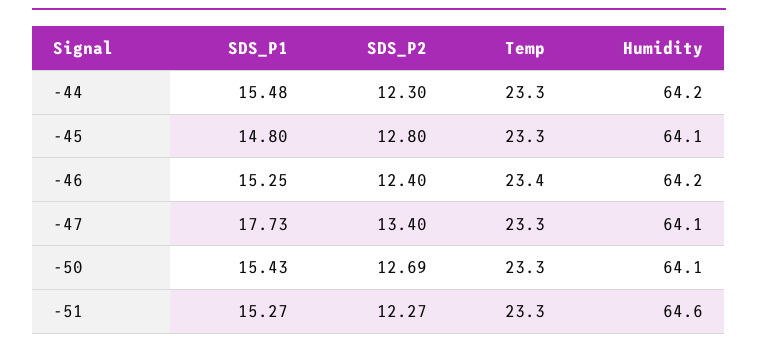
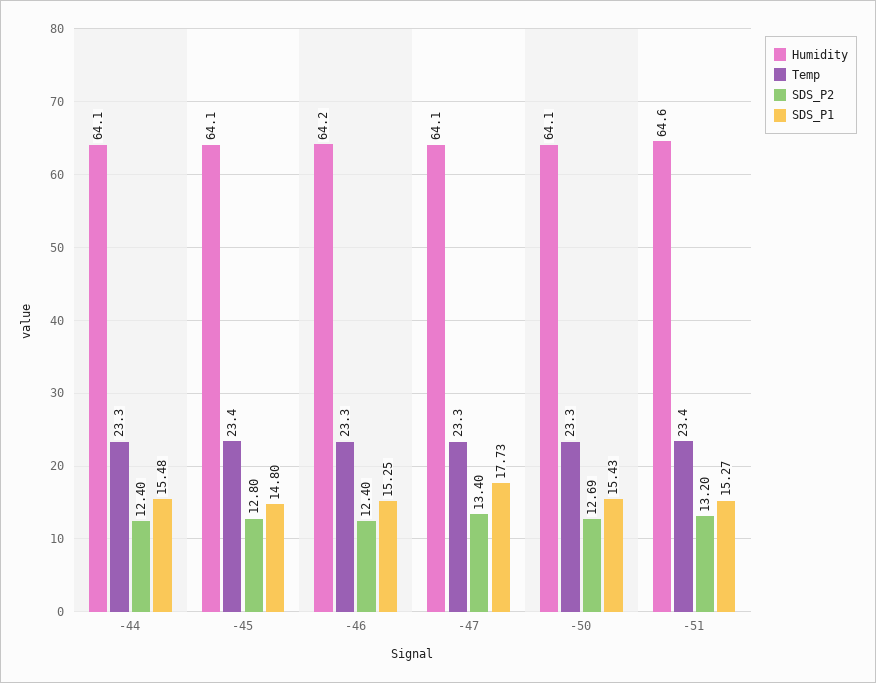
SDS_P2, -44: 12.3 -> 12.4
Humidity, -44: 64.2 -> 64.1
Temp, -45: 23.3 -> 23.4
Temp, -46: 23.4 -> 23.3
SDS_P2, -51: 12.27 -> 13.2
Temp, -51: 23.3 -> 23.4

